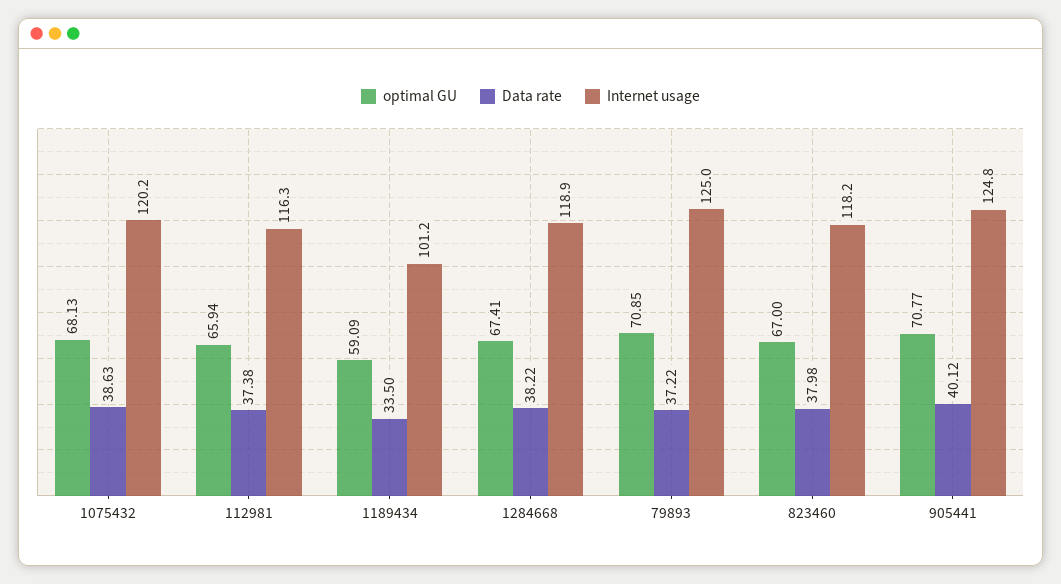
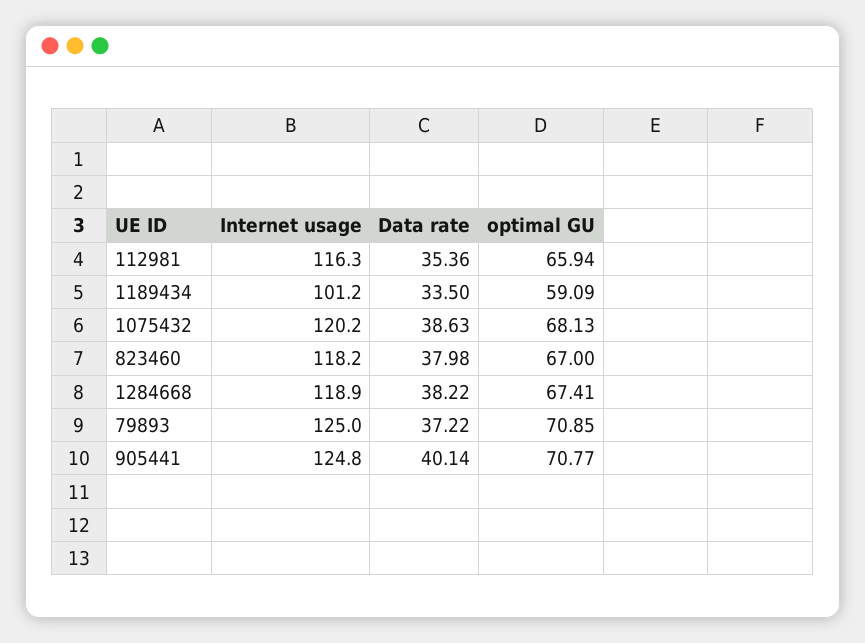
Data rate, 112981: 37.38 -> 35.36
Data rate, 905441: 40.12 -> 40.14

